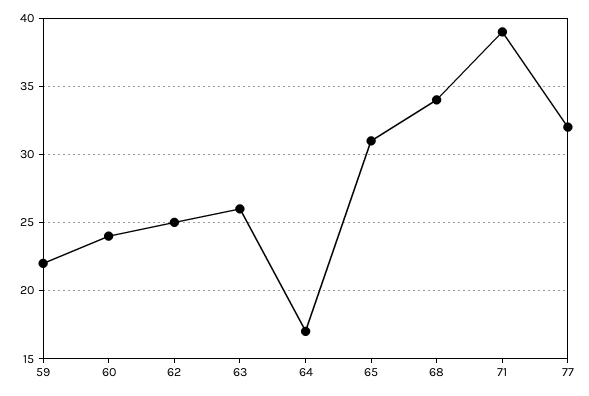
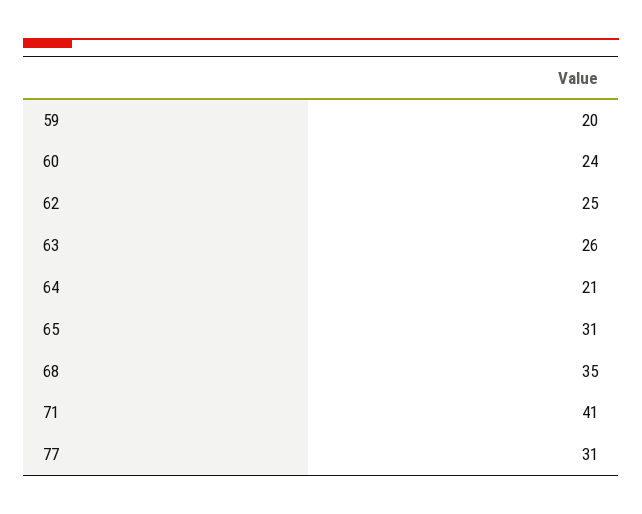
59: 22 -> 20
64: 17 -> 21
68: 34 -> 35
71: 39 -> 41
77: 32 -> 31

